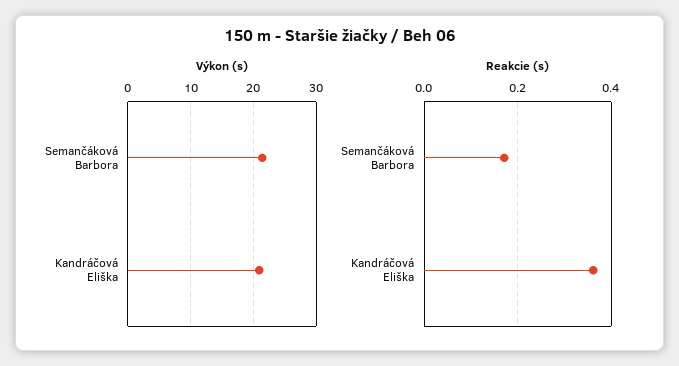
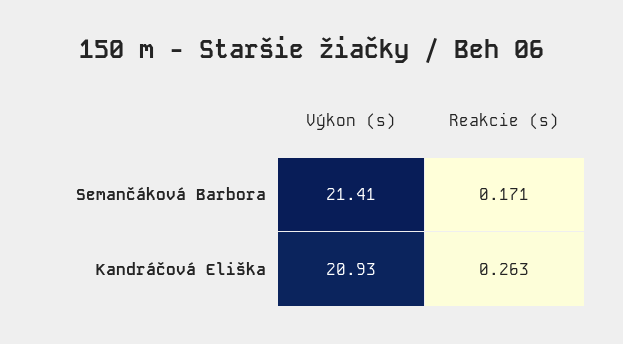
Reakcie (s), Kandráčová Eliška: 0.36 -> 0.263

